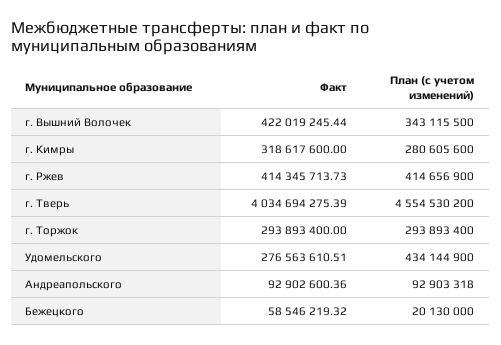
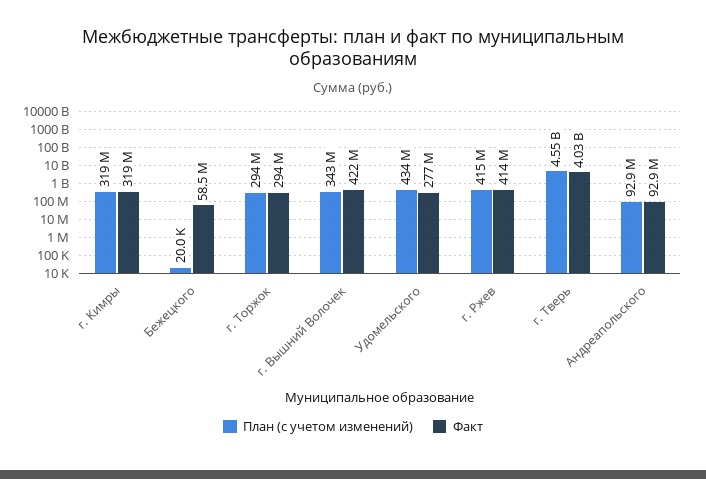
План (с учетом изменений), г. Кимры: 280605600 -> 319000000
План (с учетом изменений), Бежецкого: 20130000 -> 20000

